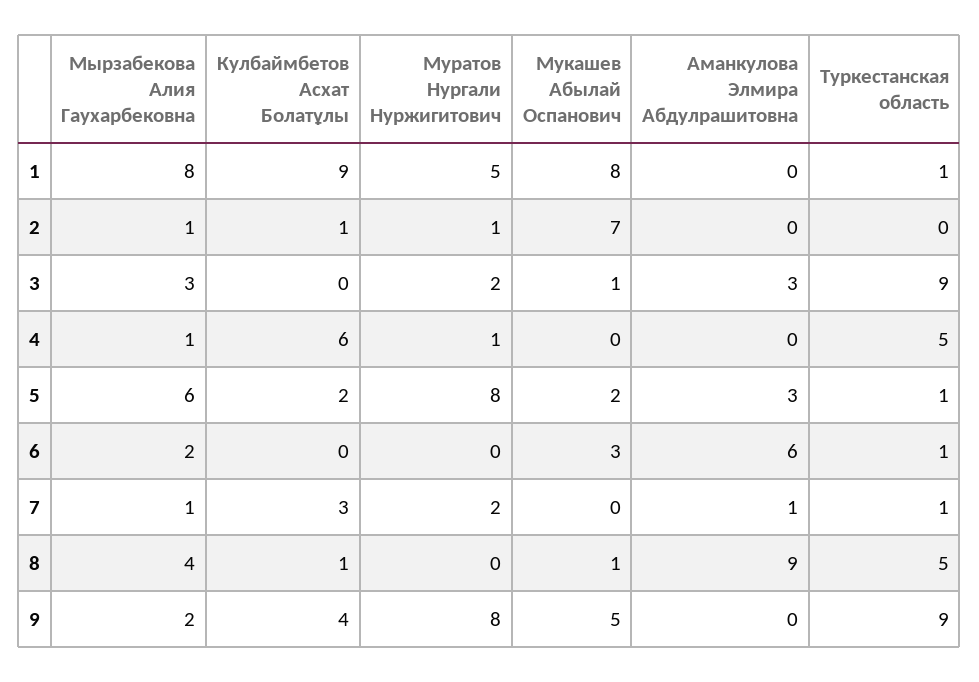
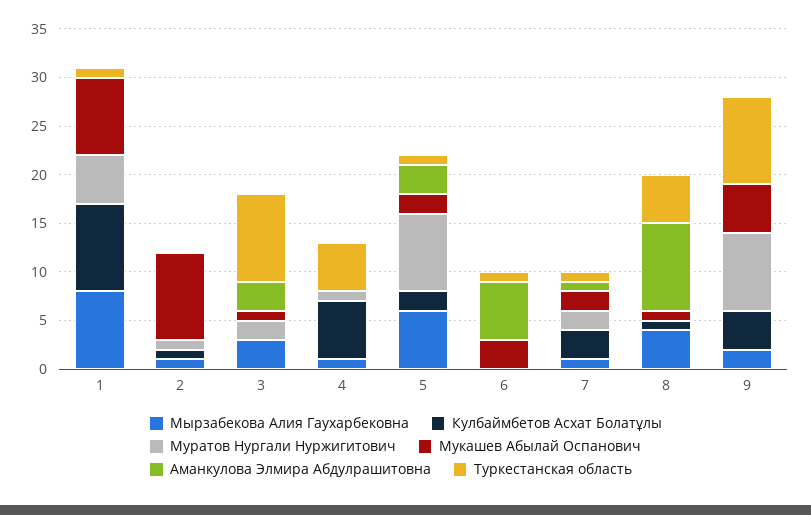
Мукашев Абылай Оспанович, 2: 7 -> 9
Мырзабекова Алия Гаухарбековна, 6: 2 -> 0
Мукашев Абылай Оспанович, 7: 0 -> 2

